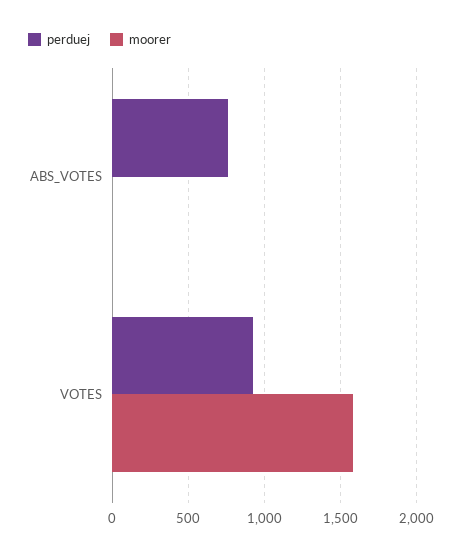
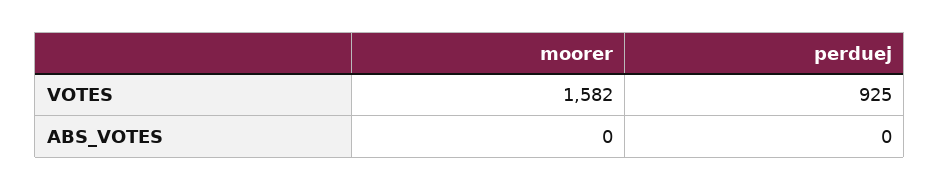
perduej, ABS_VOTES: 750 -> 0

